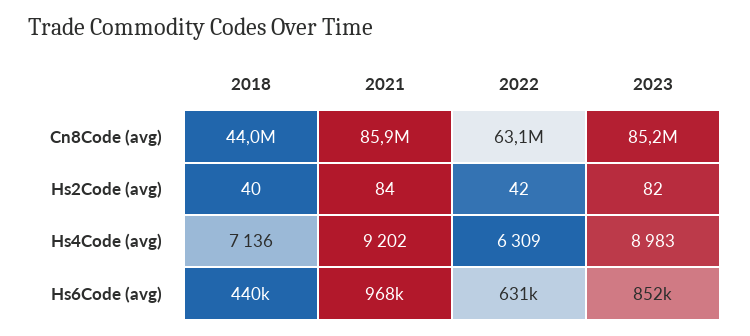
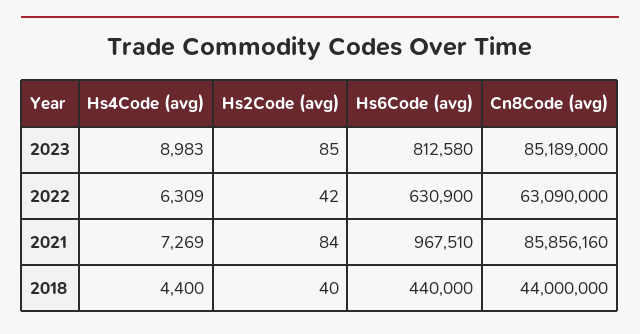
2023, Hs2Code (avg): 82 -> 85
2018, Hs4Code (avg): 7136 -> 4400
2021, Hs4Code (avg): 9202 -> 7269
2023, Hs6Code (avg): 852000 -> 812580

